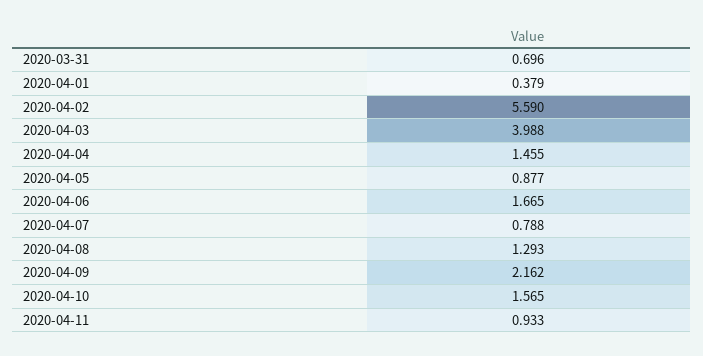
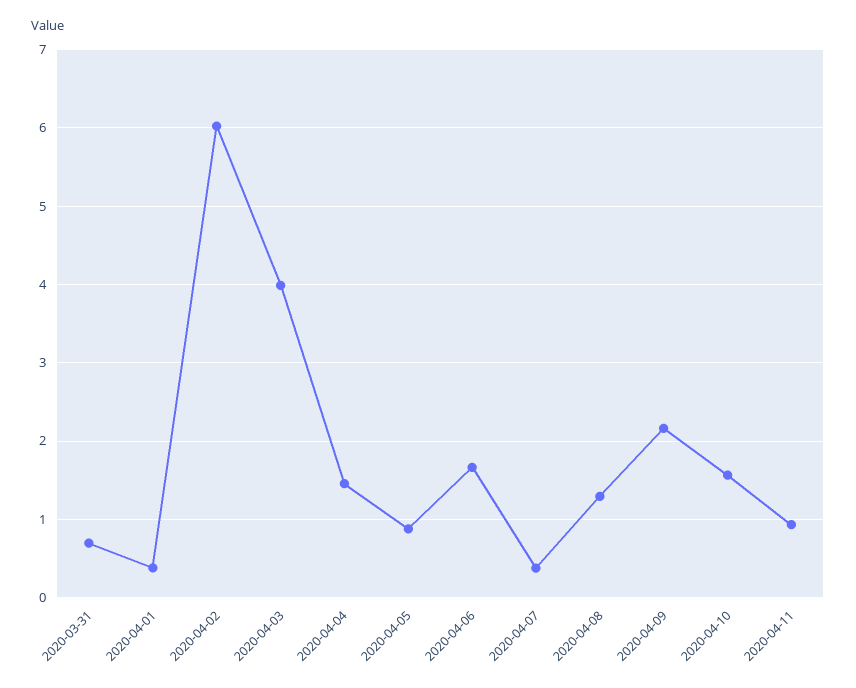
2020-04-02: 5.59 -> 6
2020-04-07: 0.788 -> 0.4

